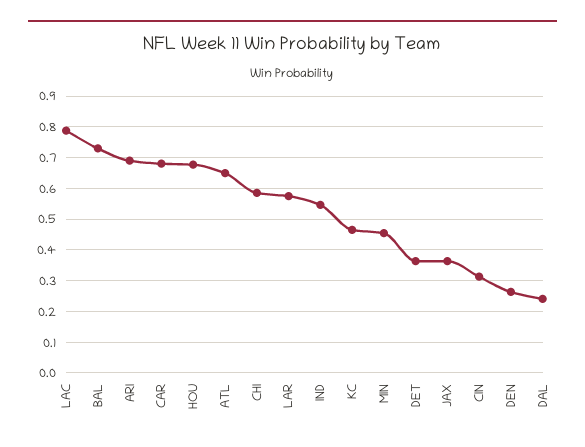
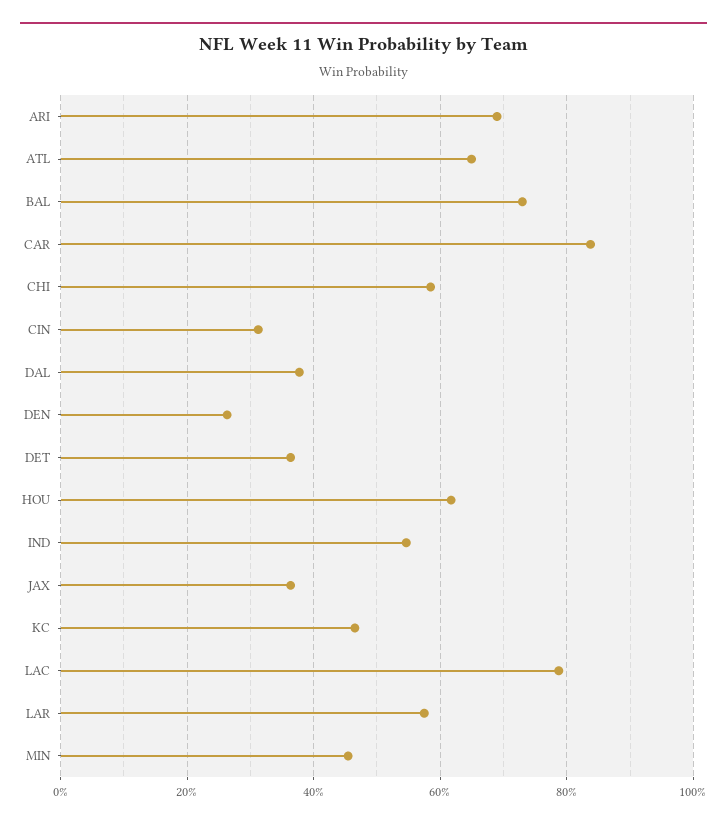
CAR: 0.68 -> 0.84
HOU: 0.68 -> 0.62
DAL: 0.24 -> 0.38

